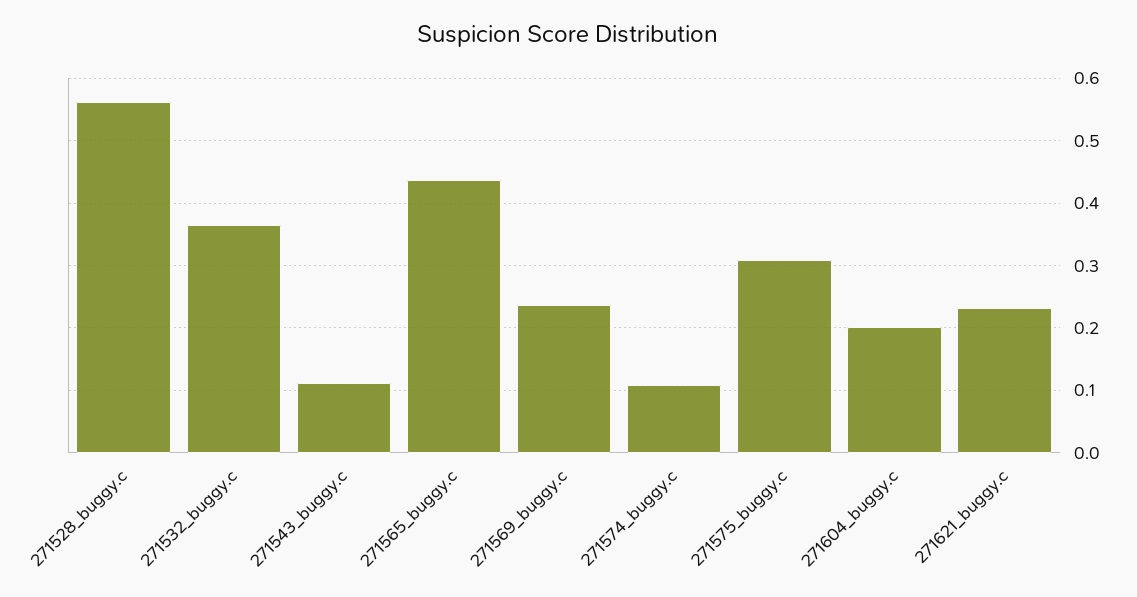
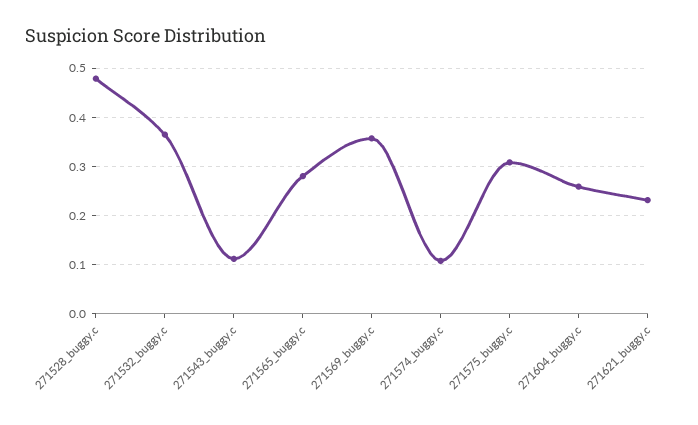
271528_buggy.c: 0.56 -> 0.48
271565_buggy.c: 0.44 -> 0.28
271569_buggy.c: 0.24 -> 0.36
271604_buggy.c: 0.2 -> 0.26

